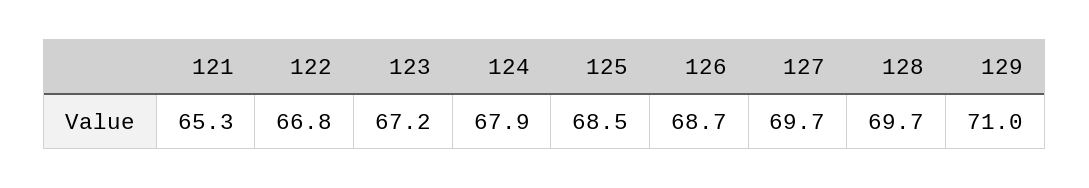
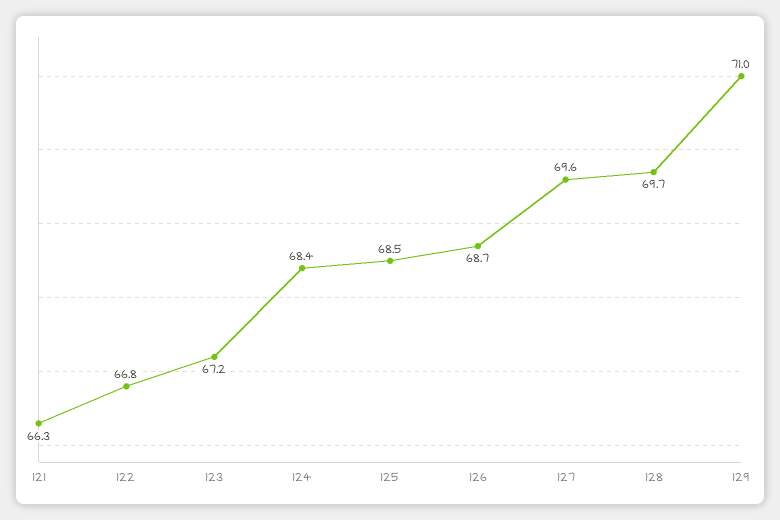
121: 65.3 -> 66.3
124: 67.9 -> 68.4
127: 69.7 -> 69.6

